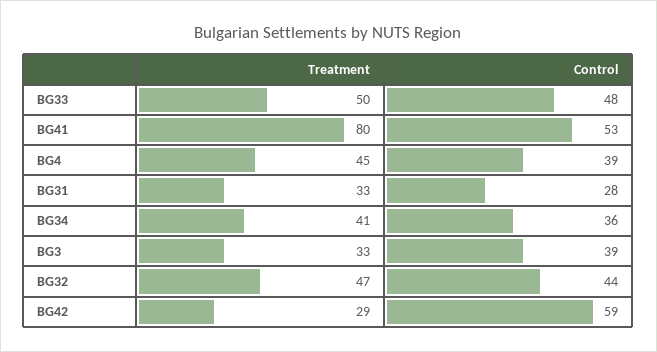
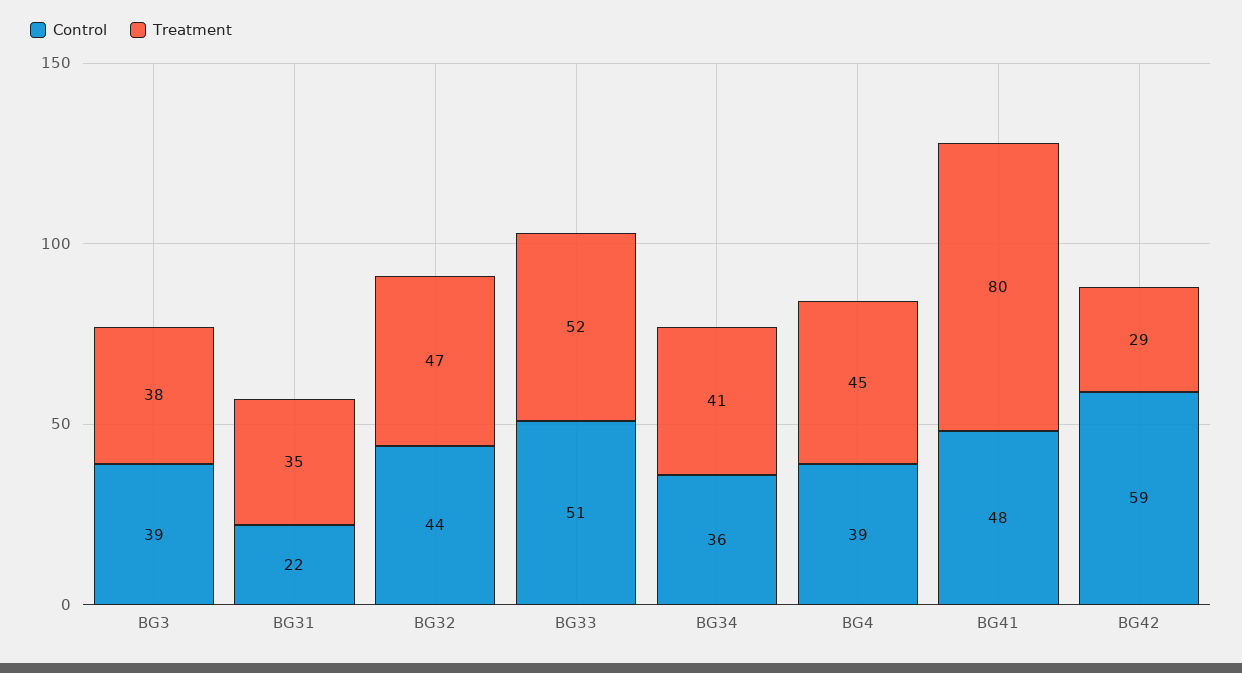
Treatment, BG33: 50 -> 52
Control, BG33: 48 -> 51
Control, BG41: 53 -> 48
Treatment, BG31: 33 -> 35
Control, BG31: 28 -> 22
Treatment, BG3: 33 -> 38

